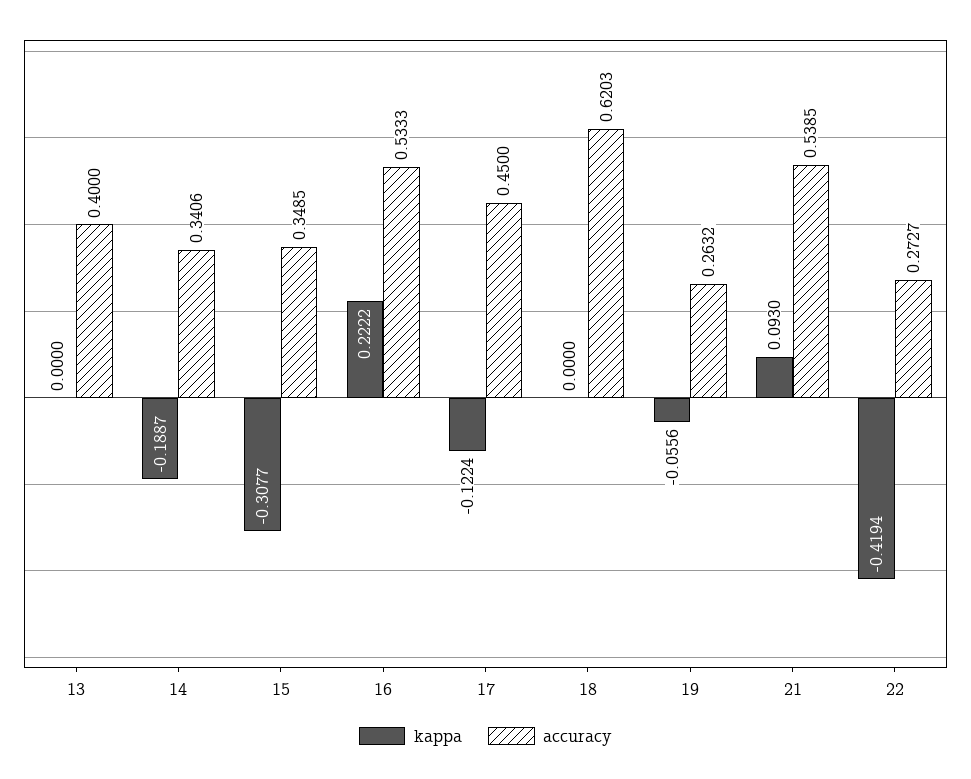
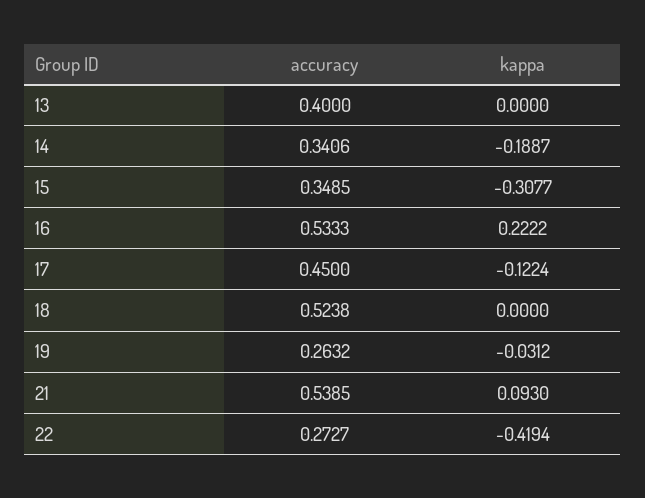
accuracy, 18: 0.6203 -> 0.5238
kappa, 19: -0.0556 -> -0.0312

